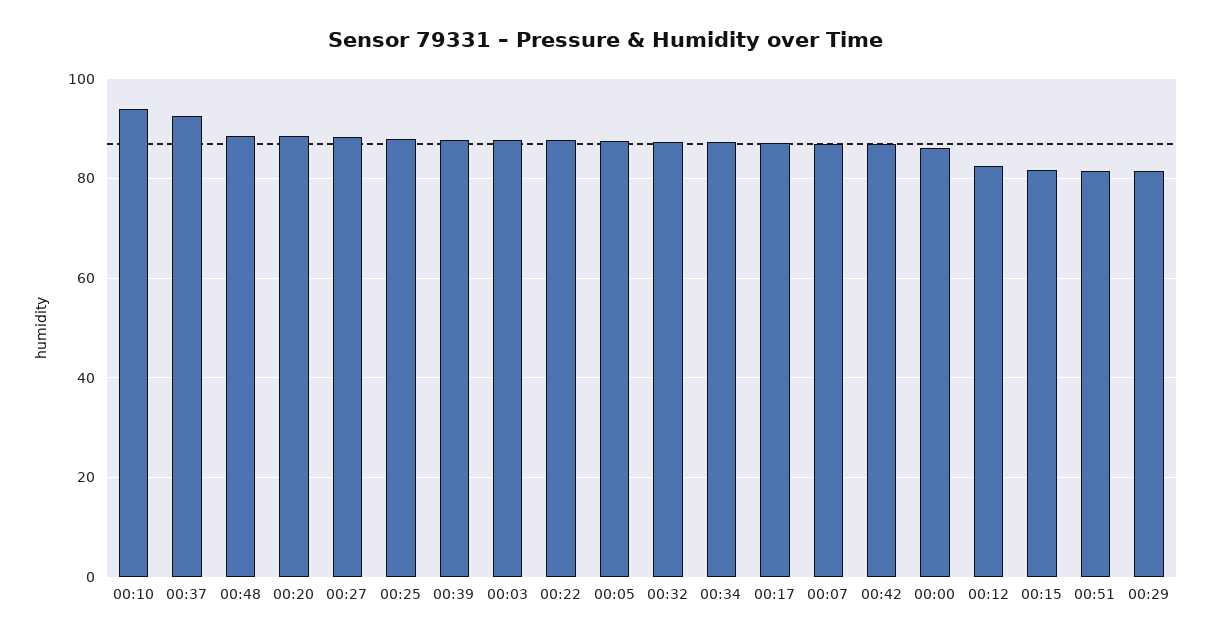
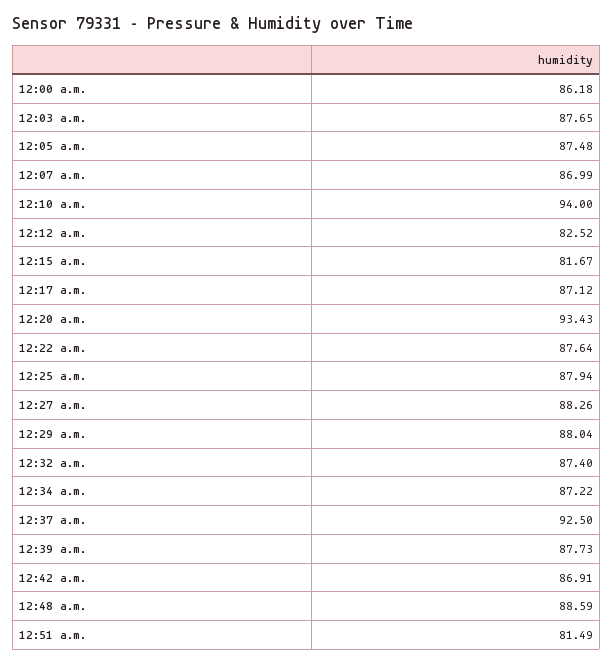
00:20: 88 -> 93.43
00:29: 82 -> 88.04

